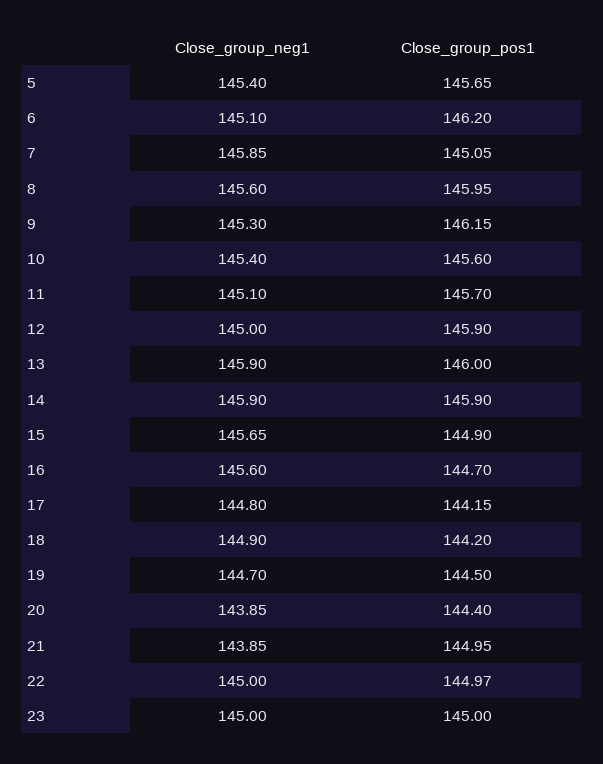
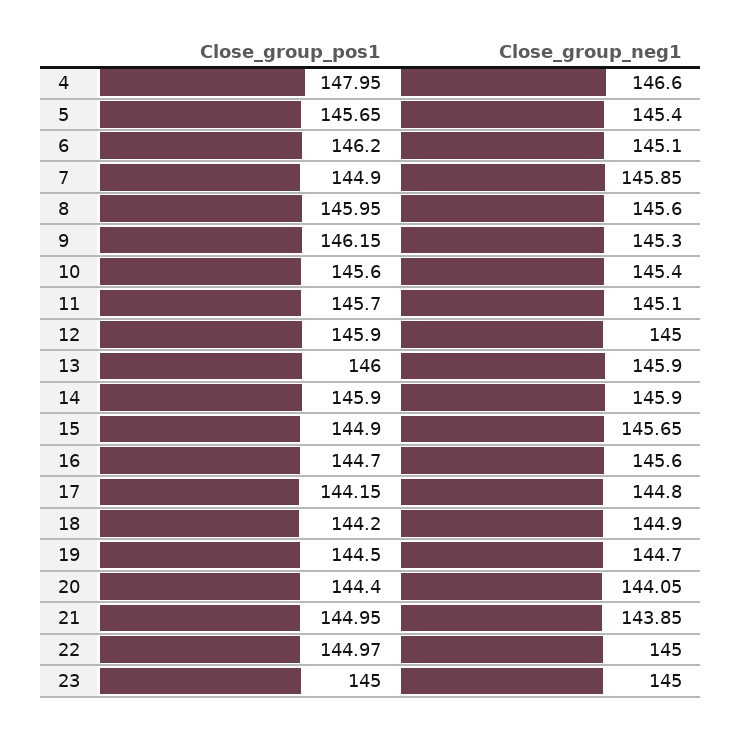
Close_group_pos1, 7: 145.05 -> 144.9
Close_group_neg1, 20: 143.85 -> 144.05
Close_group_pos1, 4: none -> 147.95
Close_group_neg1, 4: none -> 146.6

